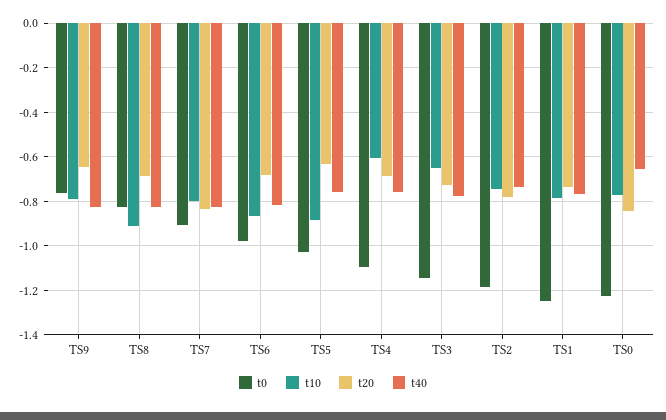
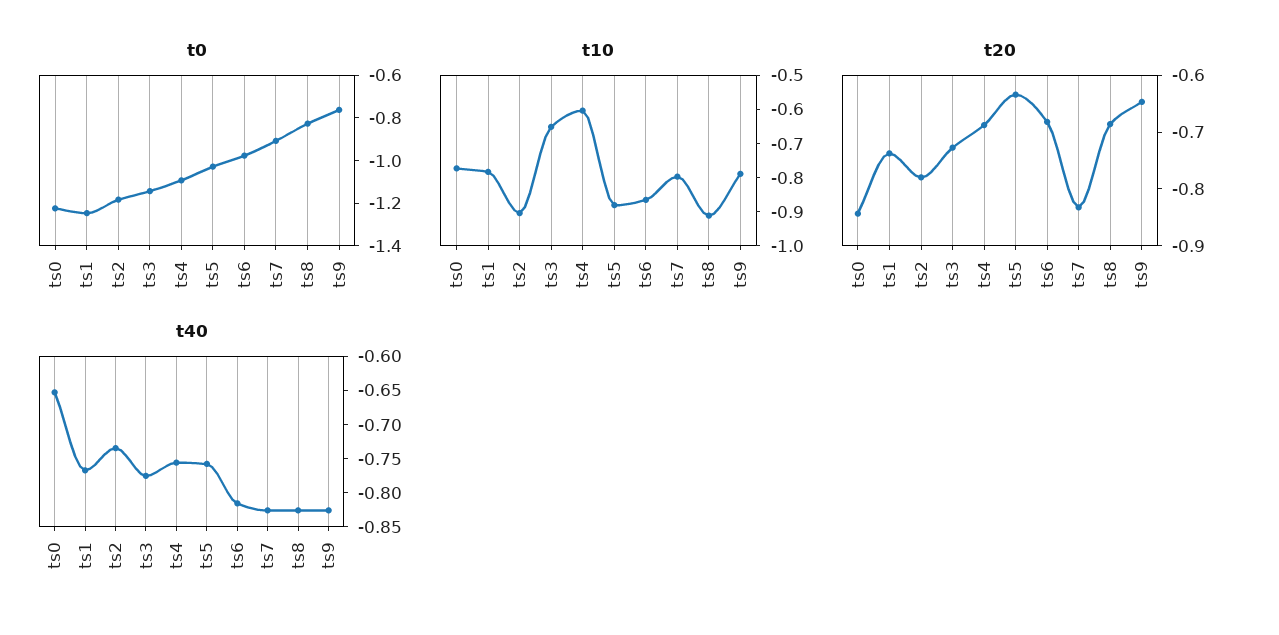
t10, TS2: -0.75 -> -0.9

